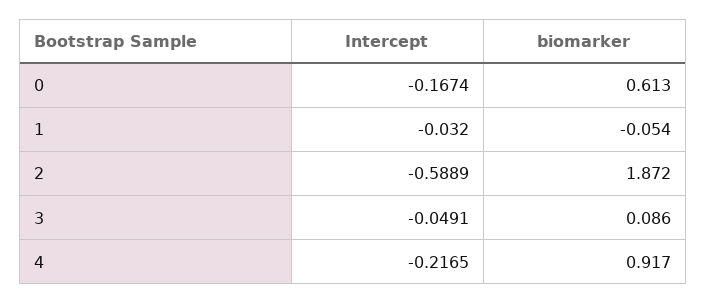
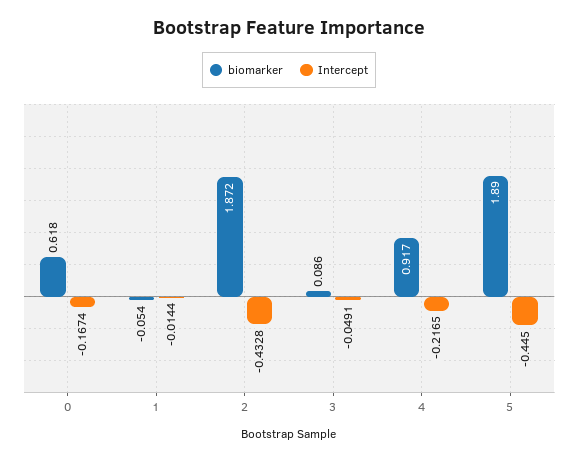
biomarker, 0: 0.613 -> 0.618
Intercept, 1: -0.032 -> -0.0144
Intercept, 2: -0.5889 -> -0.4328
biomarker, 5: none -> 1.89
Intercept, 5: none -> -0.445

